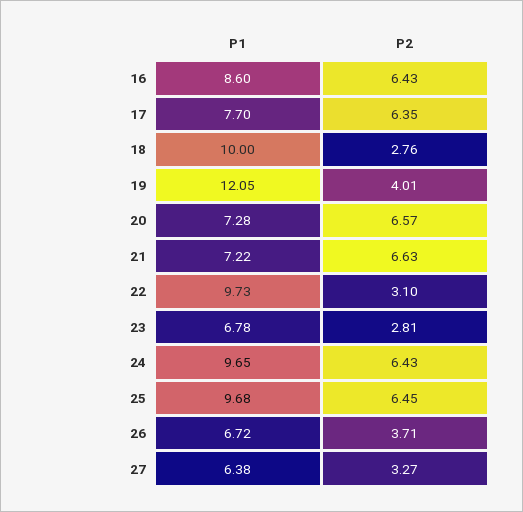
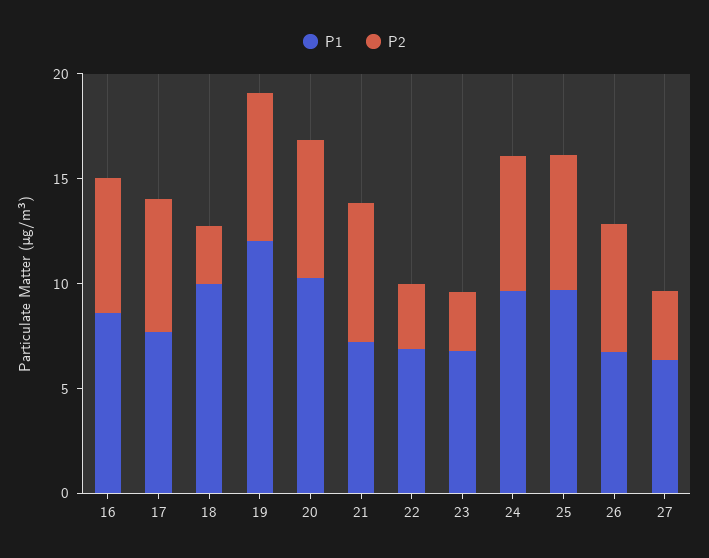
P2, 19: 4.01 -> 7
P1, 20: 7.28 -> 10
P1, 22: 9.73 -> 7
P2, 26: 3.71 -> 6

